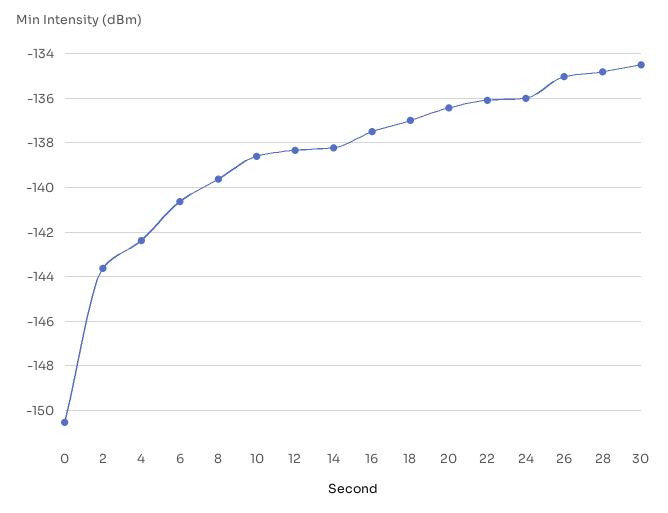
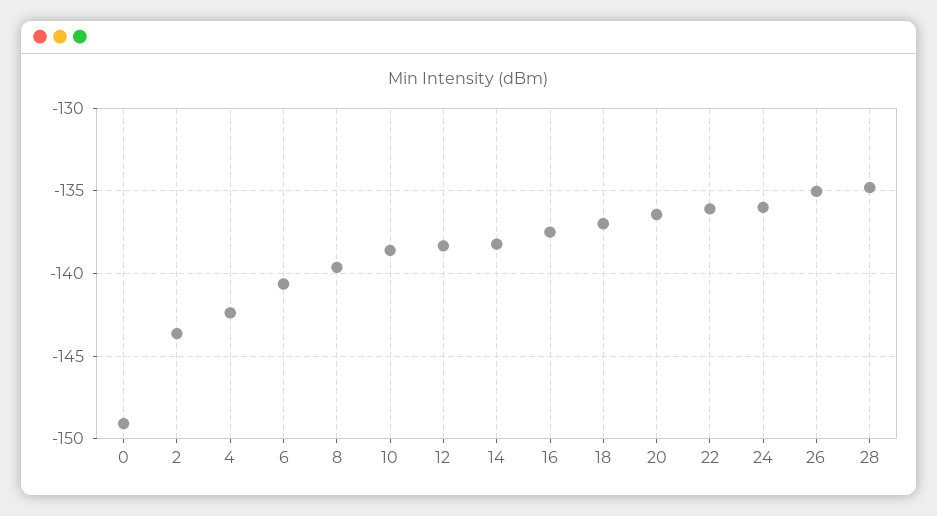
0: -150.5 -> -149
30: -134.5 -> none

